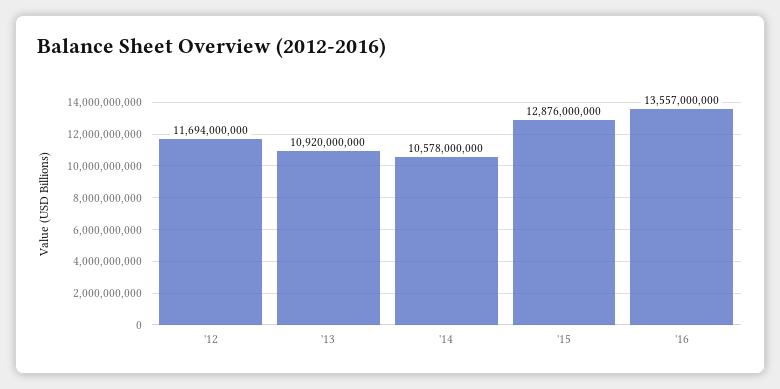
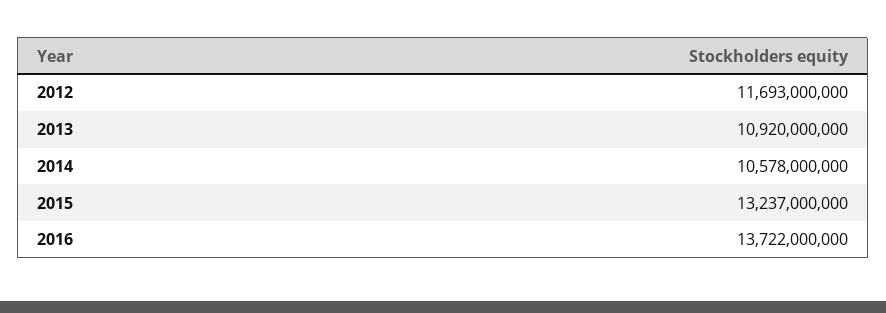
'12: 11694000000 -> 11693000000
'15: 12876000000 -> 13237000000
'16: 13557000000 -> 13722000000

